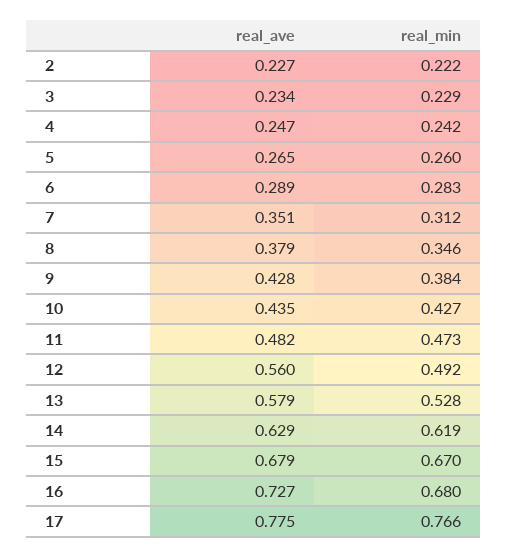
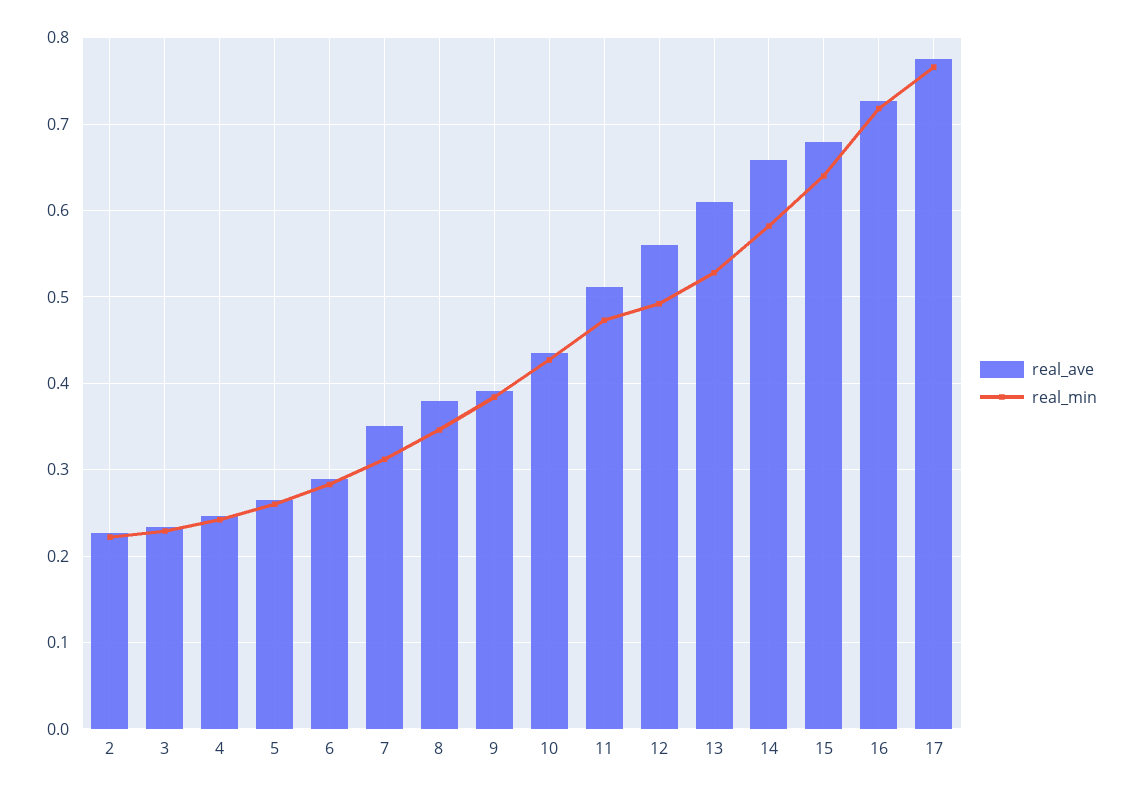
real_ave, 9: 0.428 -> 0.39
real_ave, 11: 0.482 -> 0.51
real_ave, 13: 0.579 -> 0.61
real_ave, 14: 0.629 -> 0.66
real_min, 14: 0.619 -> 0.58
real_min, 15: 0.67 -> 0.64
real_min, 16: 0.68 -> 0.72

